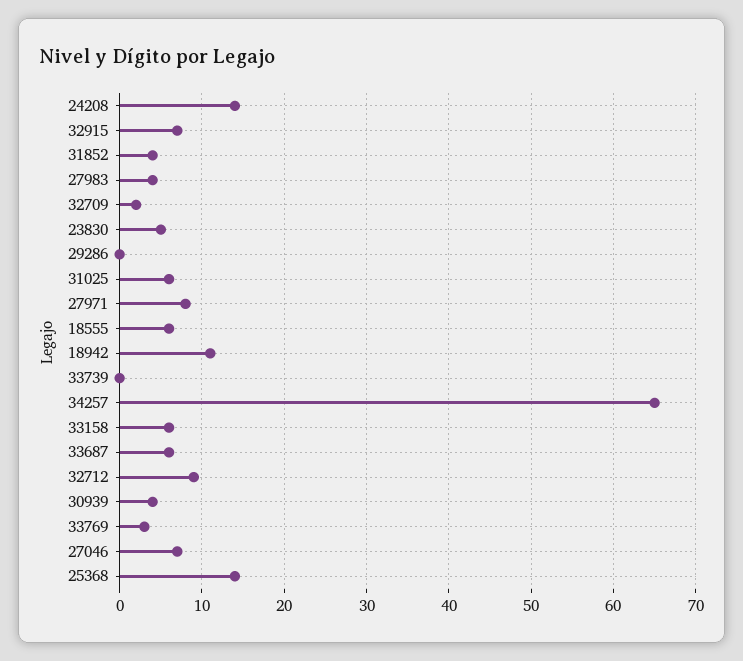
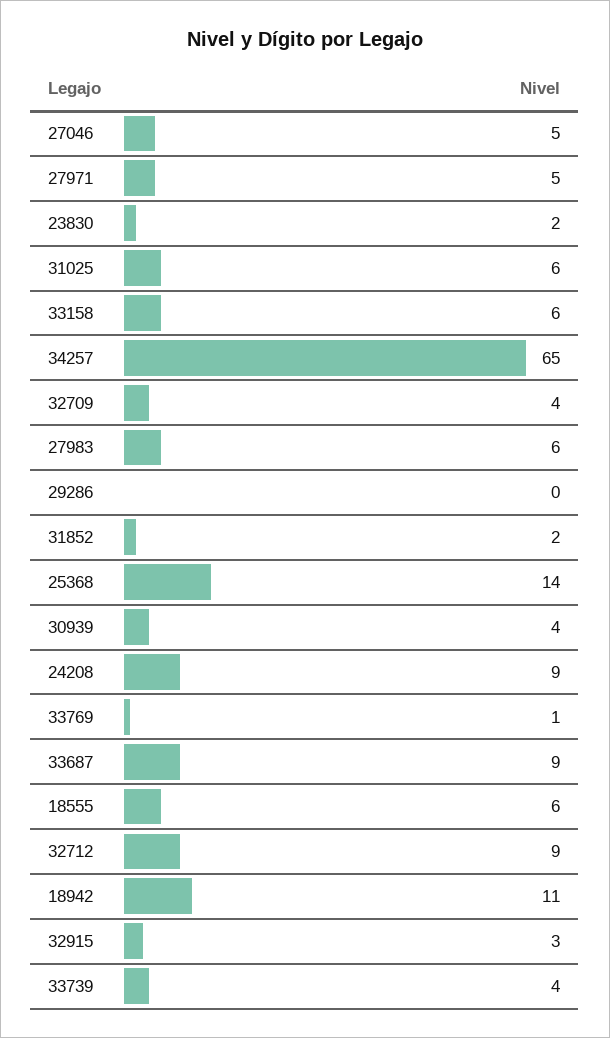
24208: 14 -> 9
32915: 7 -> 3
31852: 4 -> 2
27983: 4 -> 6
32709: 2 -> 4
23830: 5 -> 2
27971: 8 -> 5
33739: 0 -> 4
33687: 6 -> 9
33769: 3 -> 1
27046: 7 -> 5

